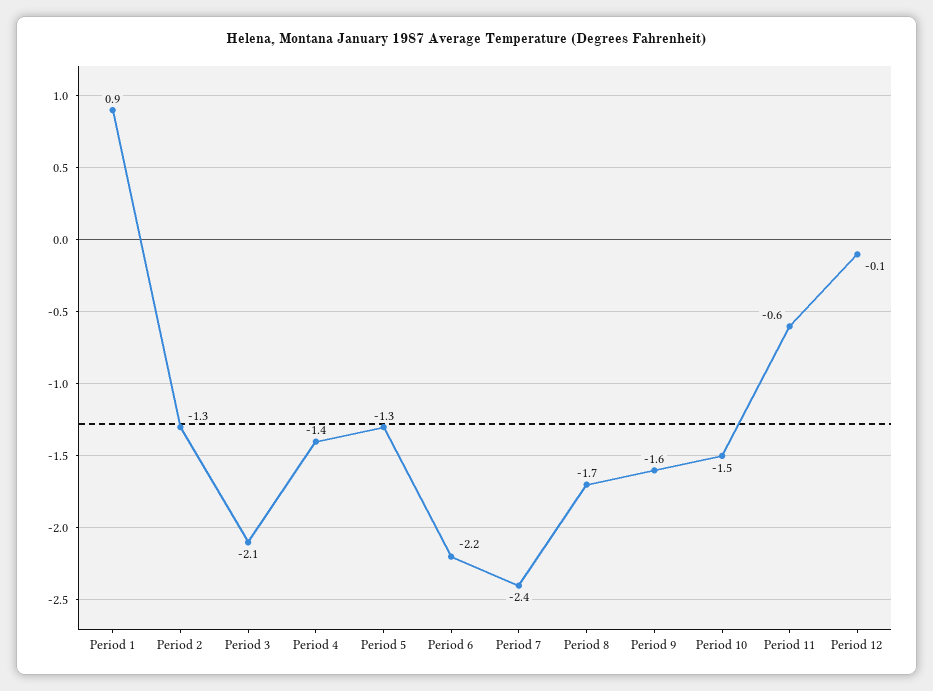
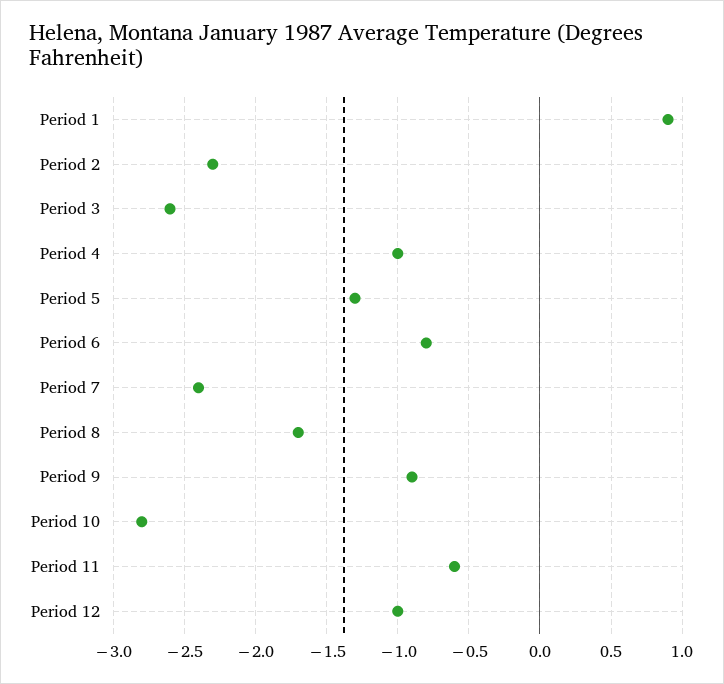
Period 2: -1.3 -> -2.3
Period 3: -2.1 -> -2.6
Period 4: -1.4 -> -1
Period 6: -2.2 -> -0.8
Period 9: -1.6 -> -0.9
Period 10: -1.5 -> -2.8
Period 12: -0.1 -> -1

